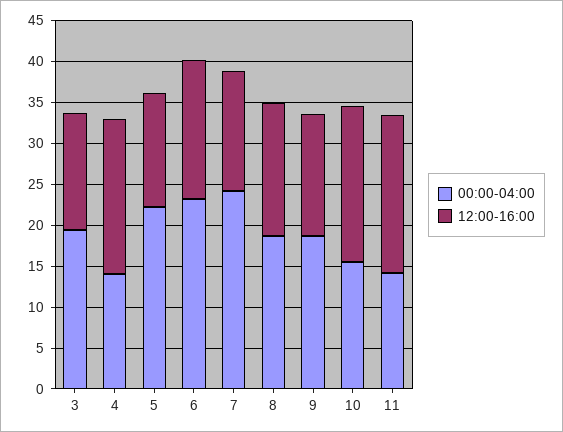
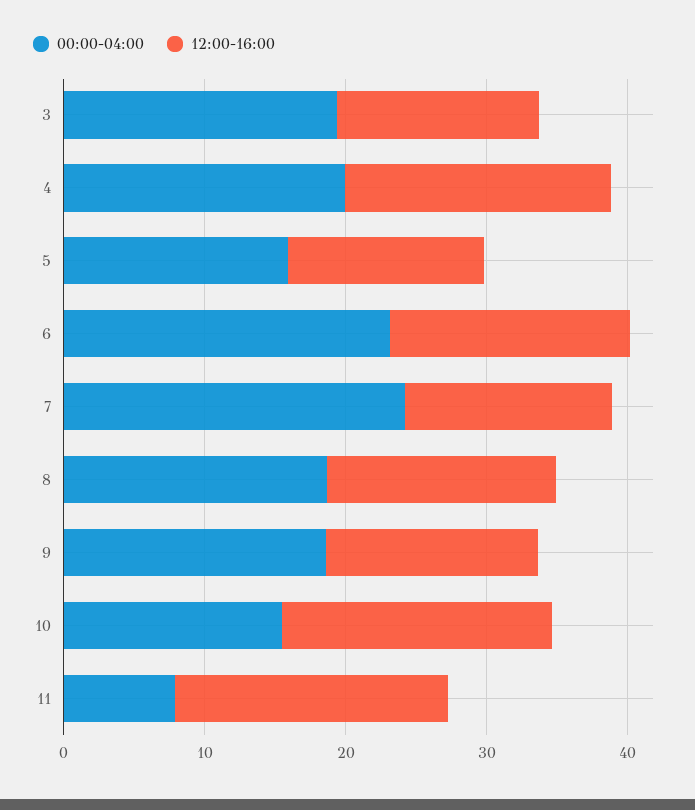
00:00-04:00, 4: 14 -> 20
00:00-04:00, 5: 22 -> 16
00:00-04:00, 11: 14 -> 8

